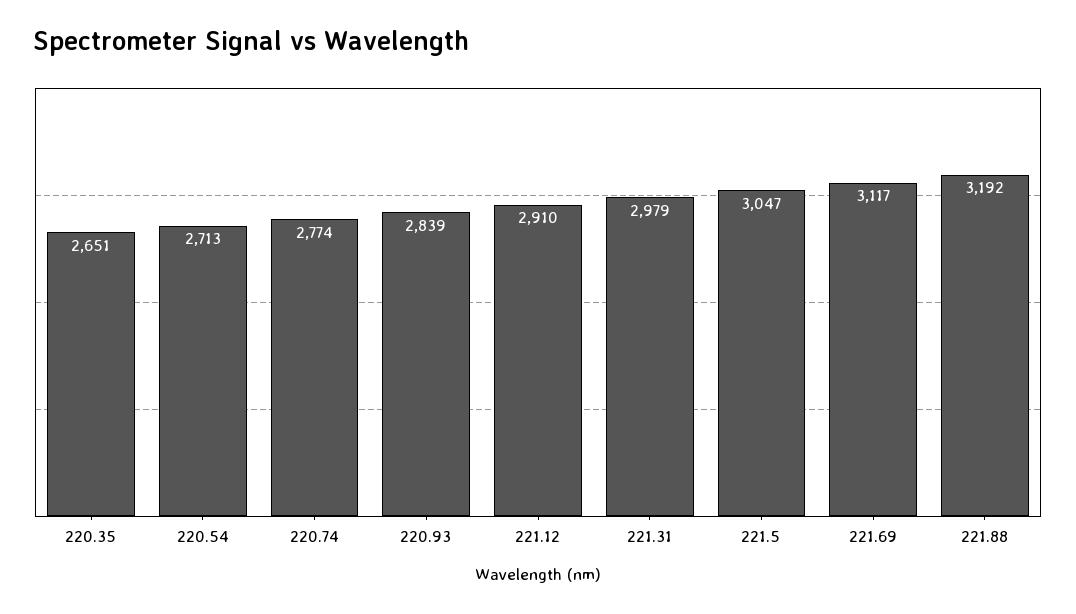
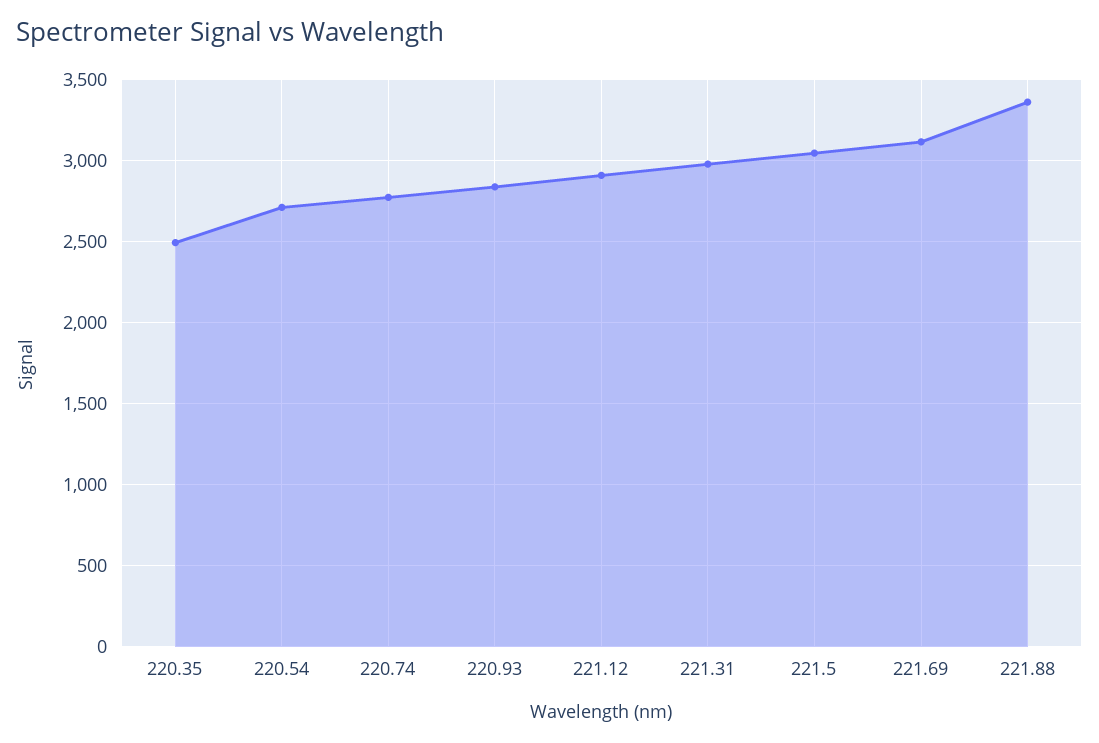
220.35: 2651 -> 2500
221.88: 3192 -> 3350

